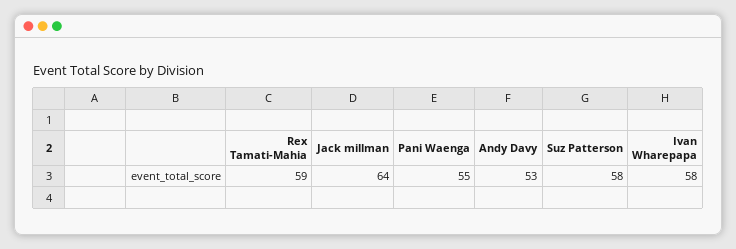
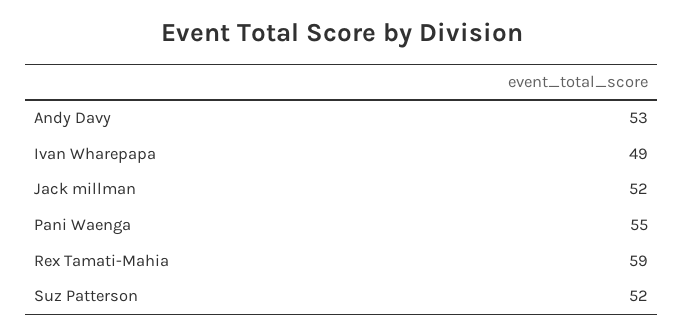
Jack millman: 64 -> 52
Suz Patterson: 58 -> 52
Ivan Wharepapa: 58 -> 49

